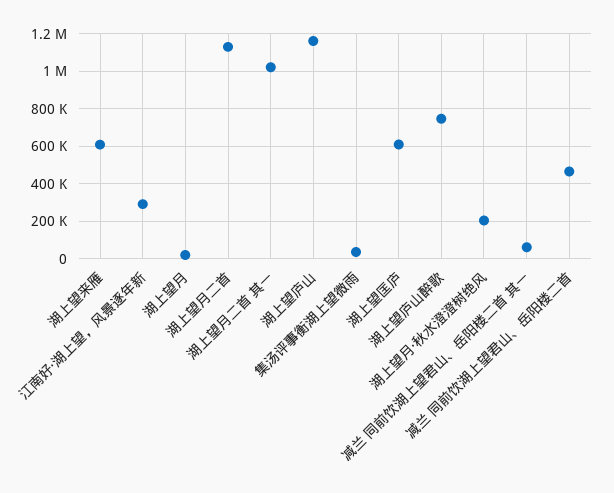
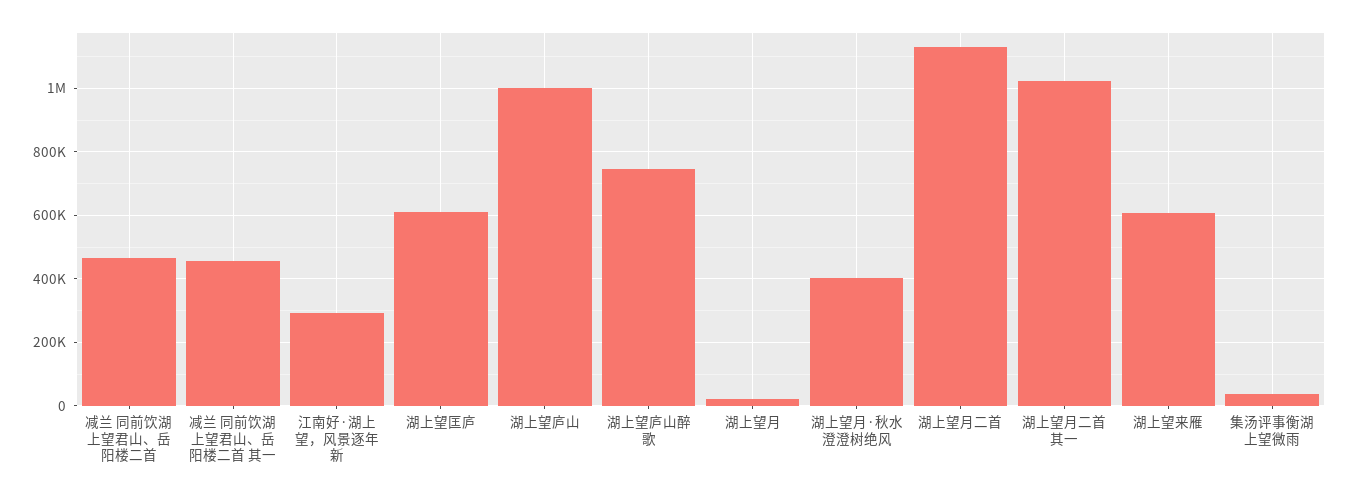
湖上望庐山: 1150000 -> 1000000
湖上望月·秋水澄澄树绝风: 200000 -> 400000
减兰 同前饮湖上望君山、岳阳楼二首 其一: 50000 -> 460000

